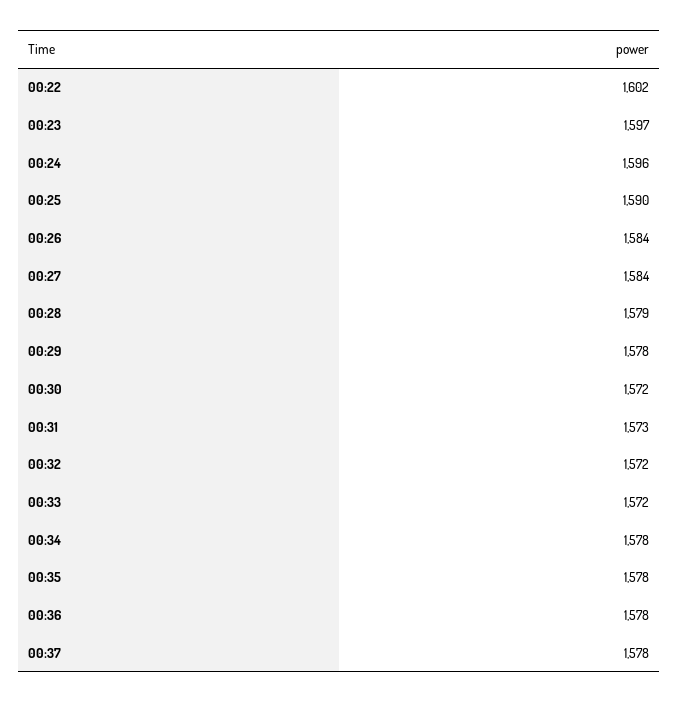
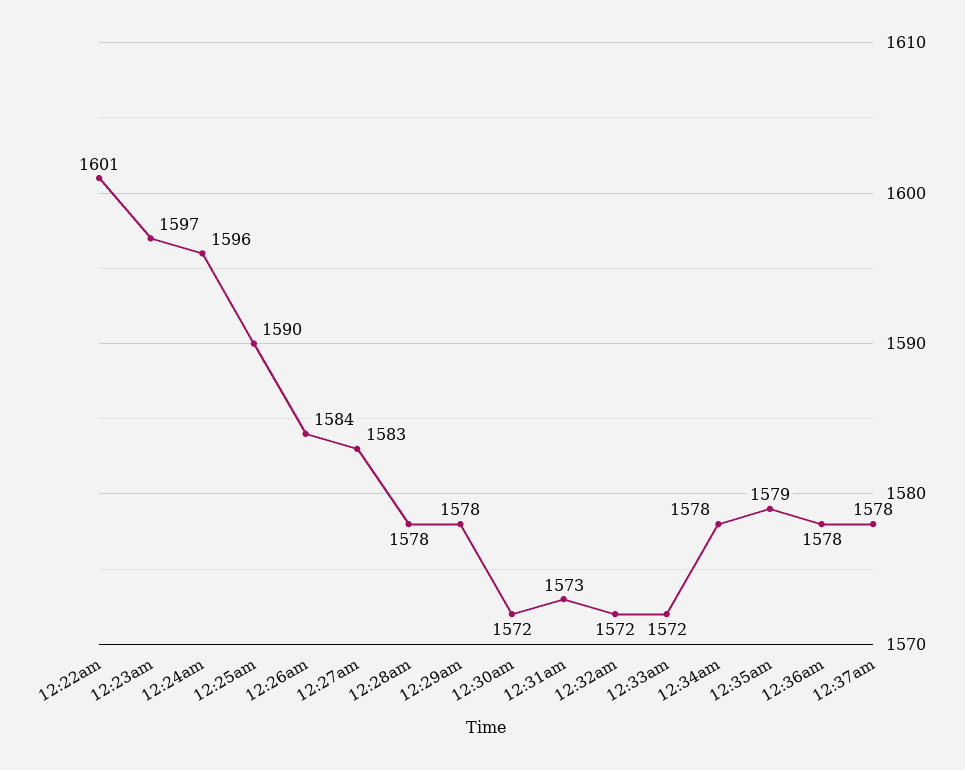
00:22: 1602 -> 1601
00:27: 1584 -> 1583
00:28: 1579 -> 1578
00:35: 1578 -> 1579

